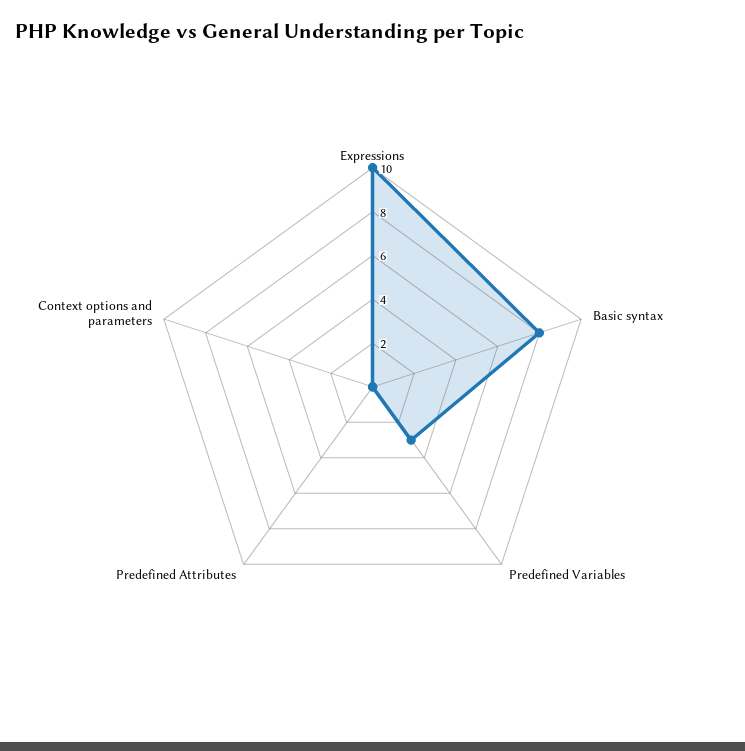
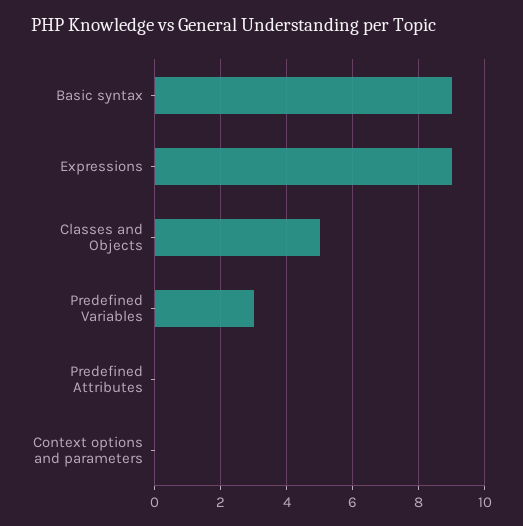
Expressions: 10 -> 9
Basic syntax: 8 -> 9
Classes and Objects: none -> 5

